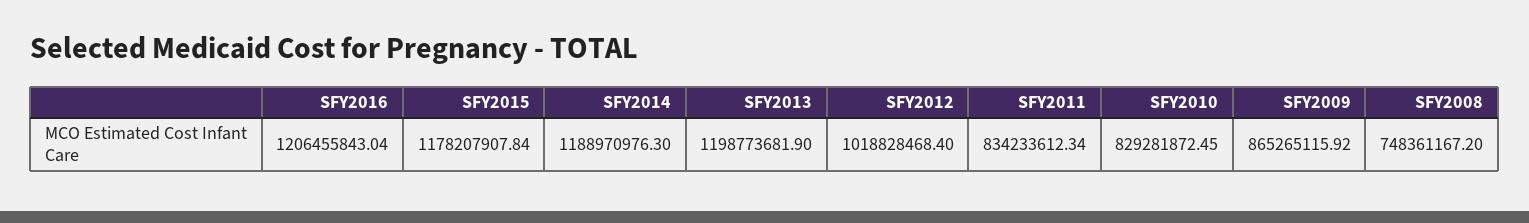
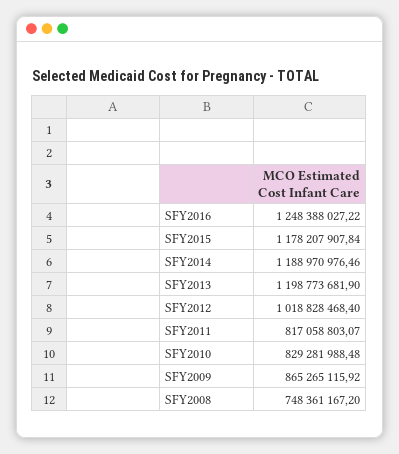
SFY2016: 1206455843.04 -> 1248388027.22
SFY2014: 1188970976.3 -> 1188970976.46
SFY2011: 834233612.34 -> 817058803.07
SFY2010: 829281872.45 -> 829281988.48

